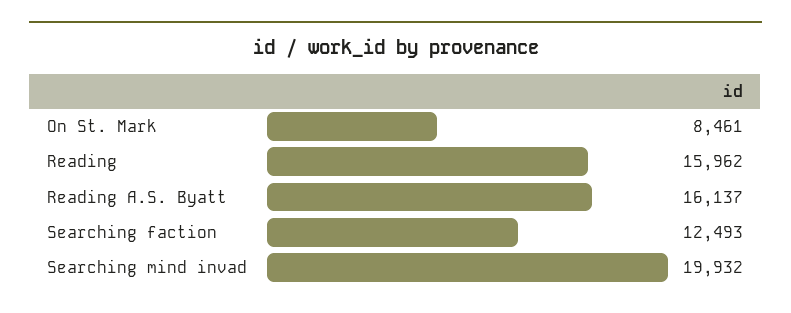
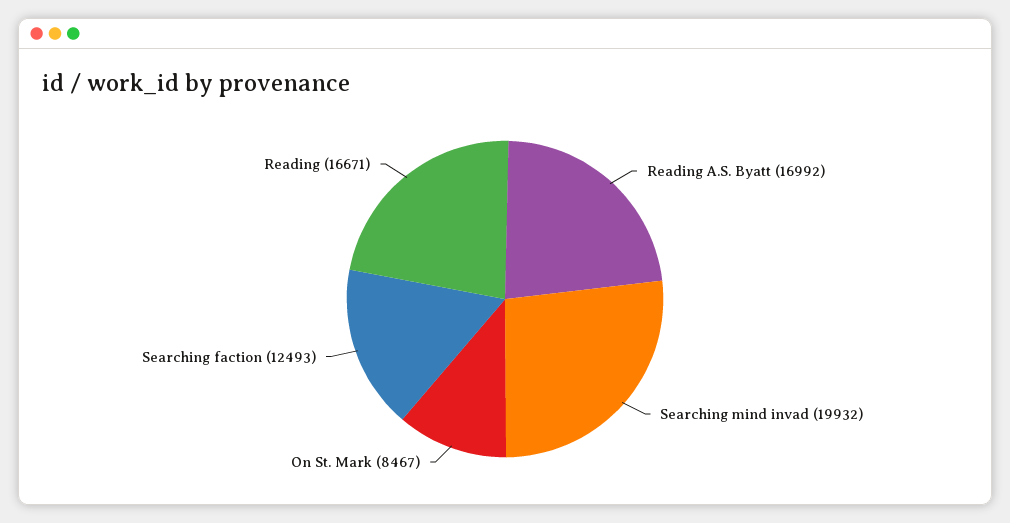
On St. Mark: 8461 -> 8467
Reading: 15962 -> 16671
Reading A.S. Byatt: 16137 -> 16992

